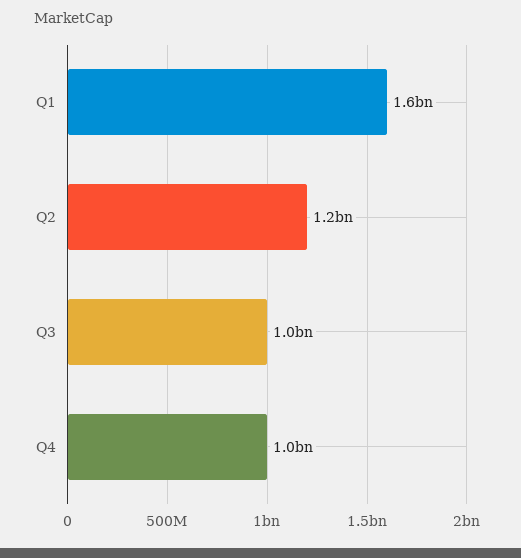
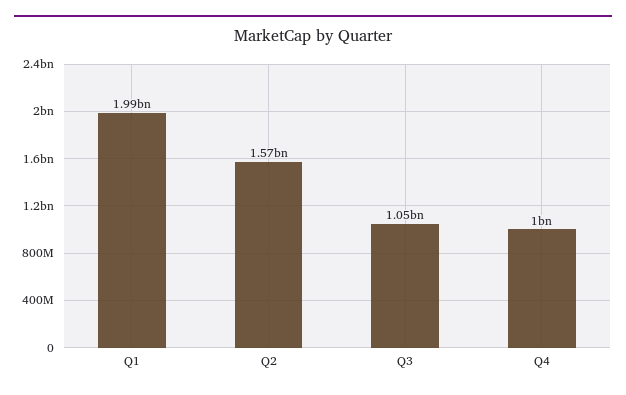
Q1: 1600000000 -> 1990000000
Q2: 1200000000 -> 1570000000

